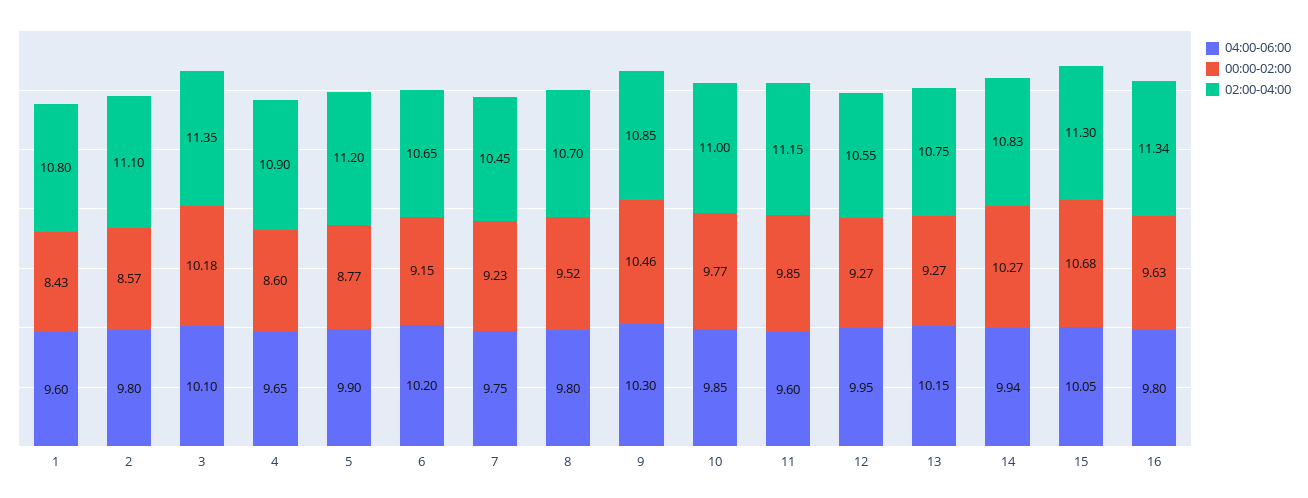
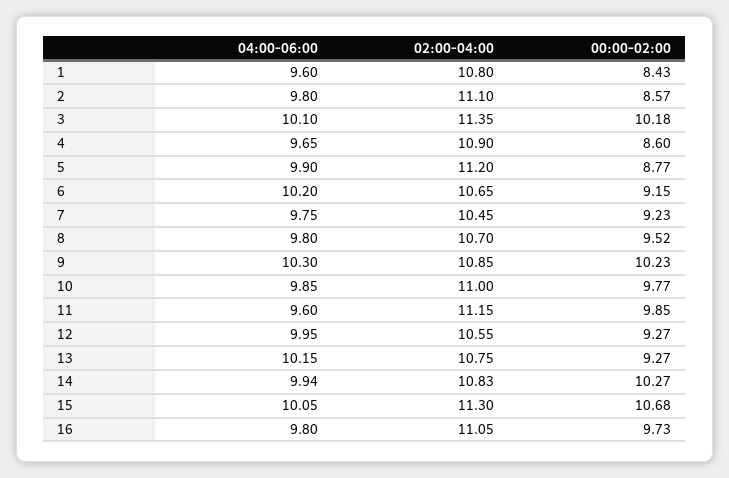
00:00-02:00, 9: 10.46 -> 10.23
00:00-02:00, 16: 9.63 -> 9.73
02:00-04:00, 16: 11.34 -> 11.05

